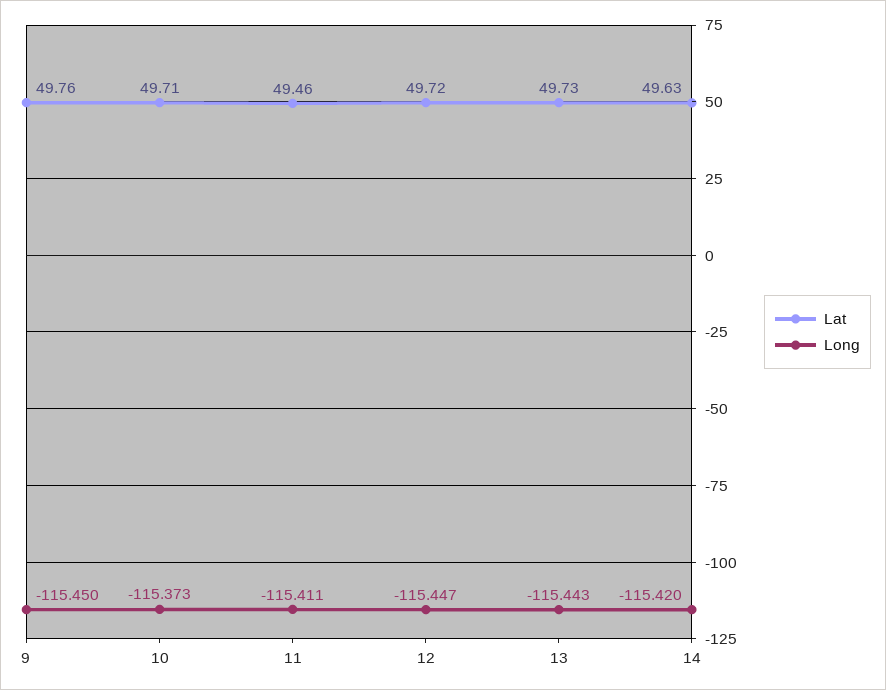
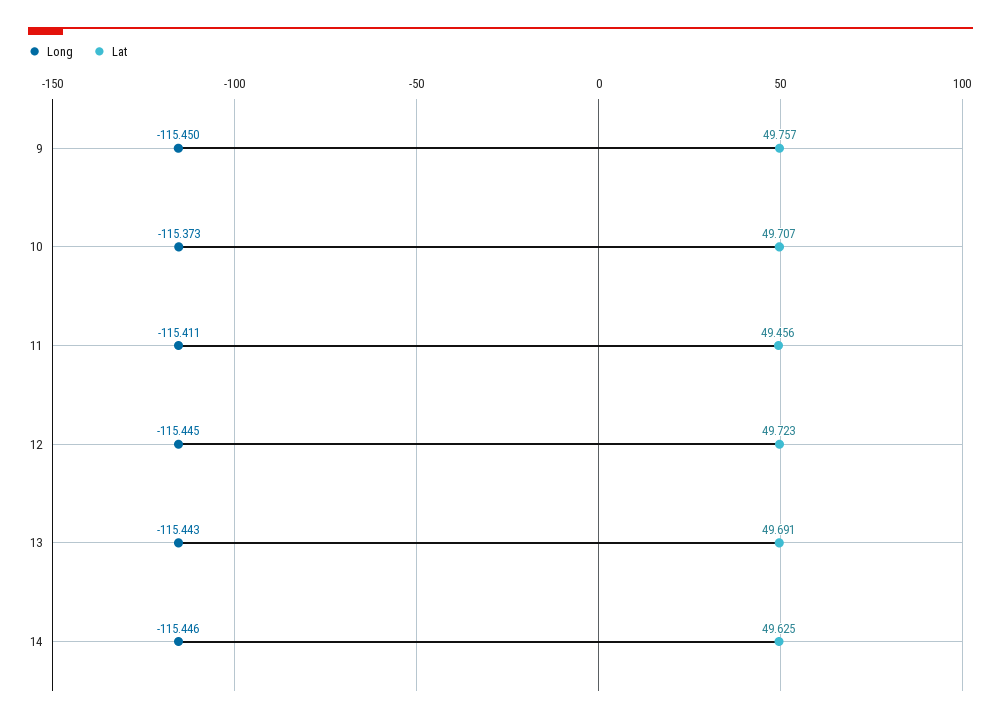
Long, 12: -115.447 -> -115.445
Lat, 13: 49.73 -> 49.691
Long, 14: -115.42 -> -115.446

